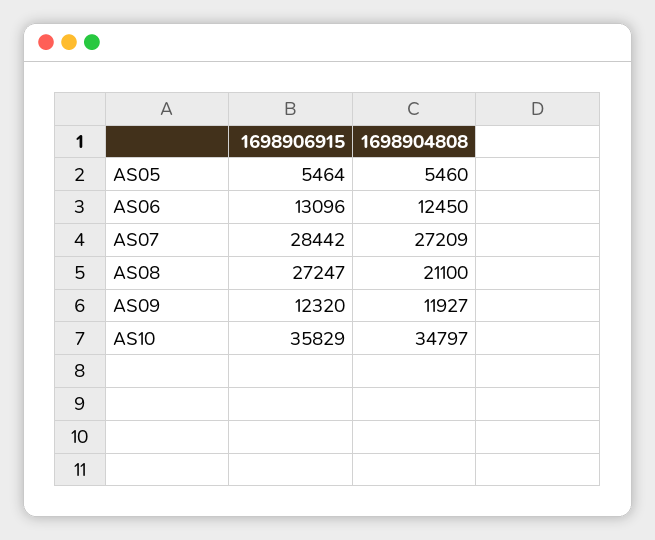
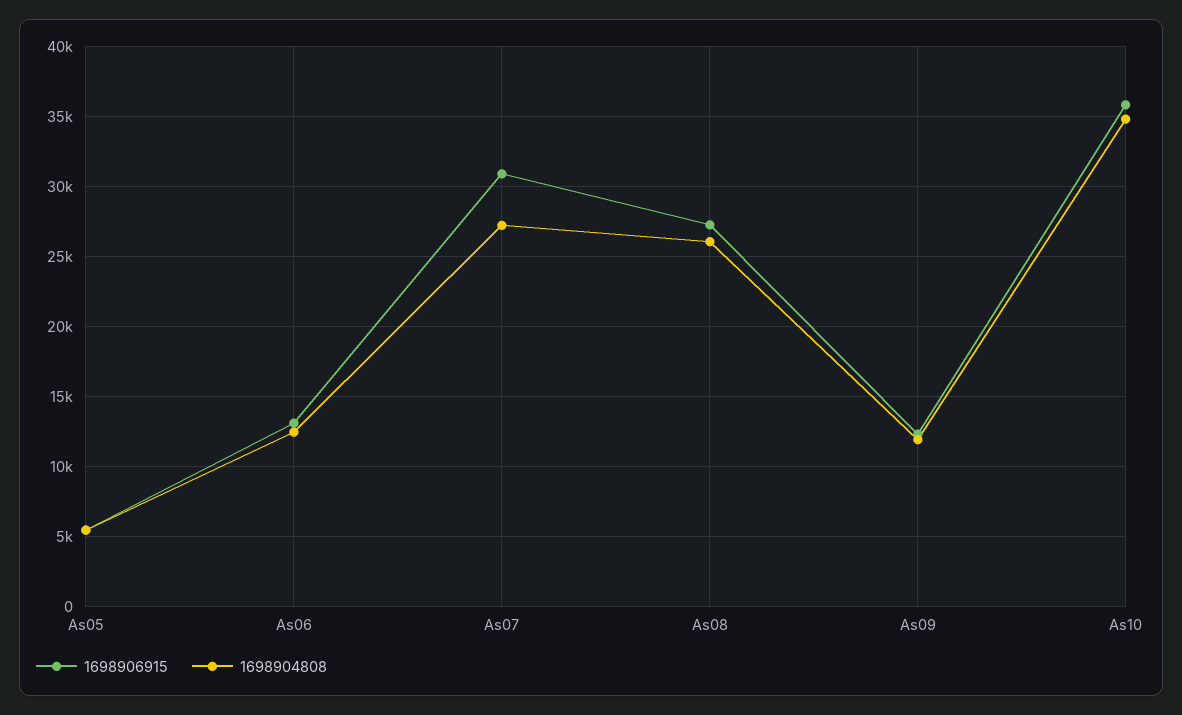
1698906915, AS07: 28442 -> 31000
1698904808, AS08: 21100 -> 26000

